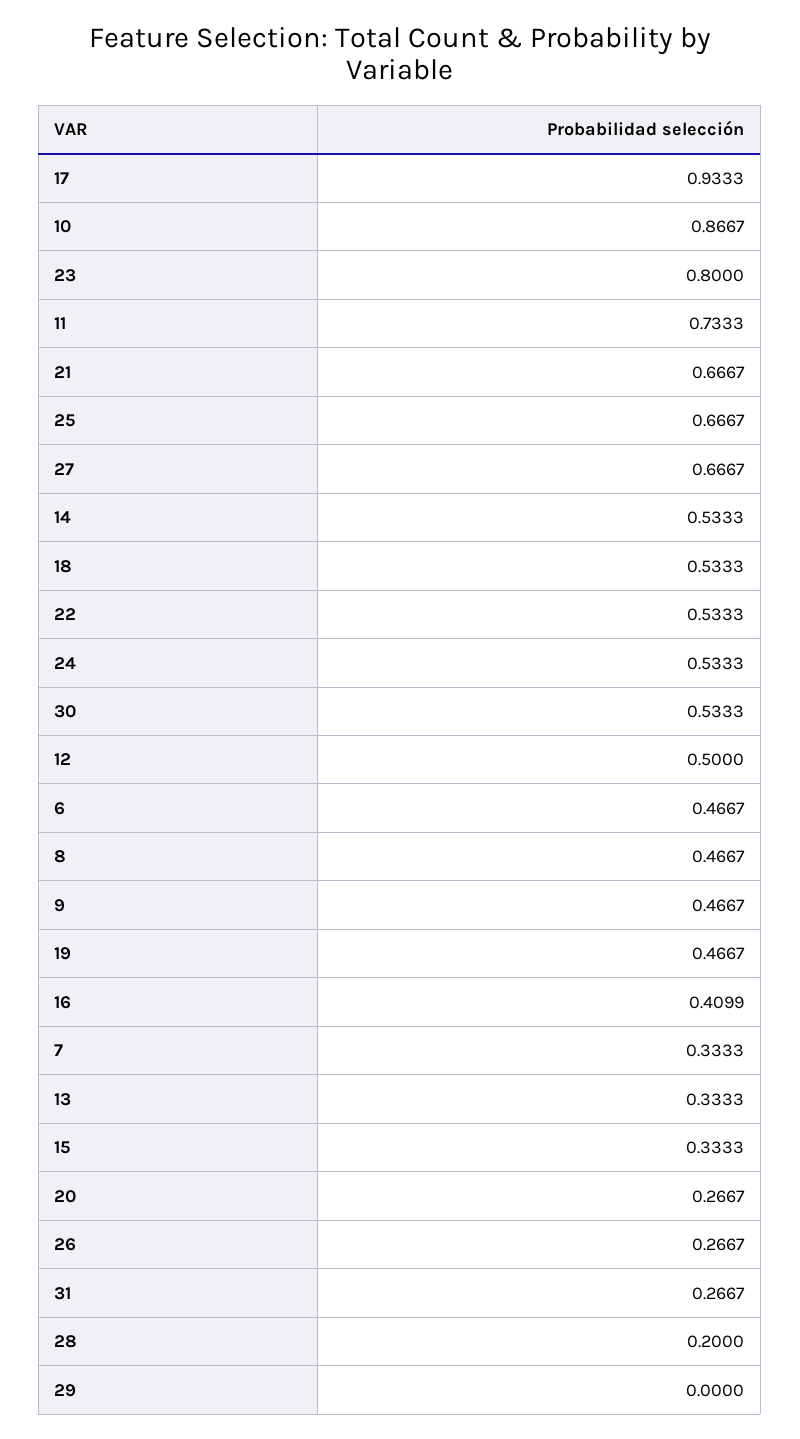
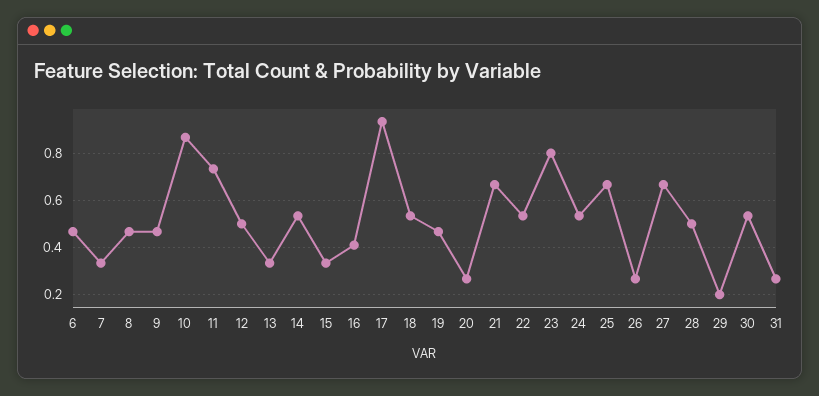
28: 0.2 -> 0.5
29: 0 -> 0.2

